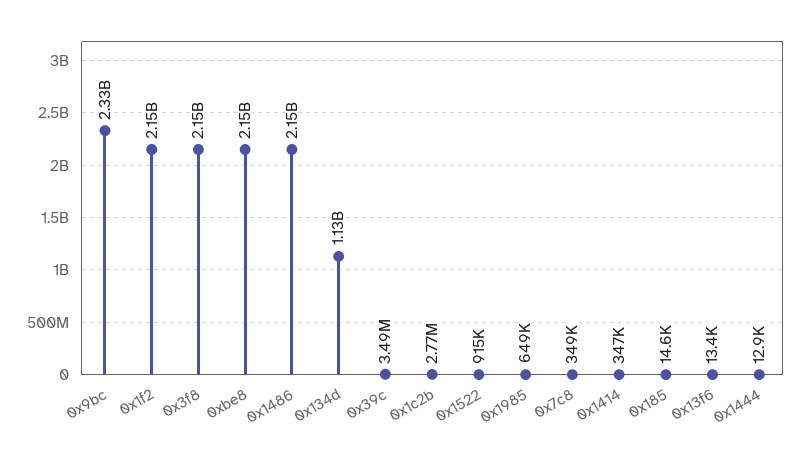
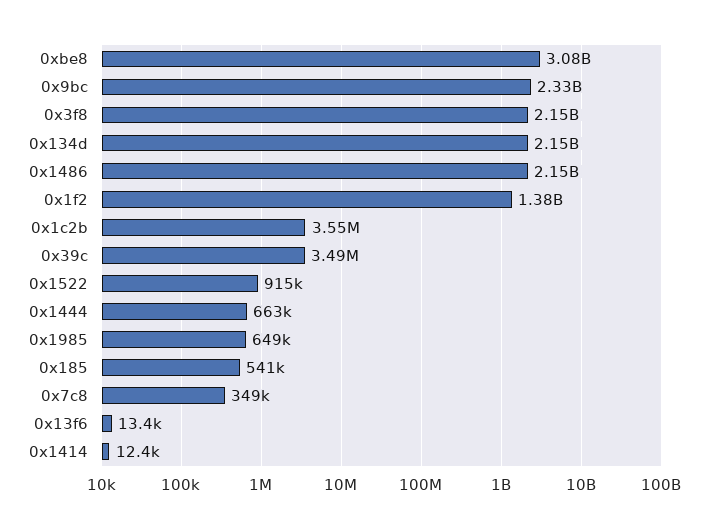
0x1f2: 2150000000 -> 1380000000
0xbe8: 2150000000 -> 3080000000
0x134d: 1130000000 -> 2150000000
0x1c2b: 2770000 -> 3550000
0x1414: 347000 -> 12400
0x185: 14600 -> 541000
0x1444: 12900 -> 663000

